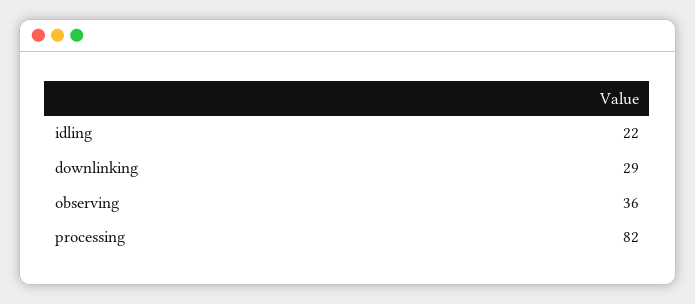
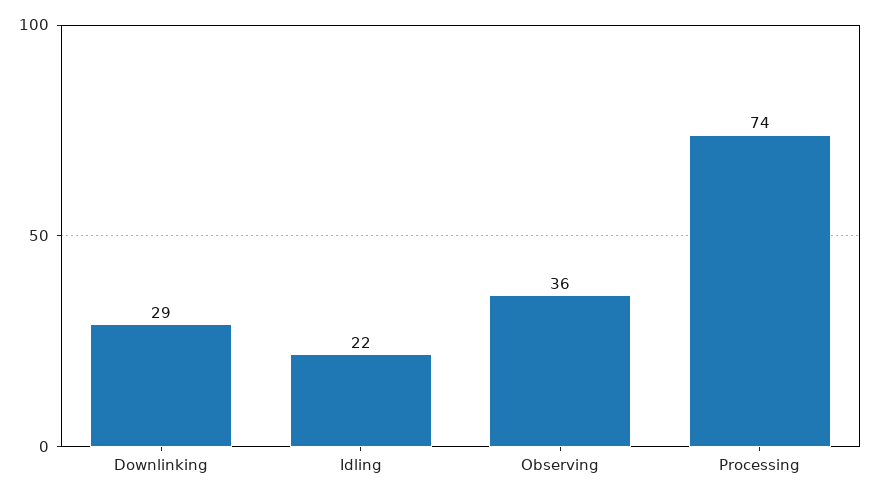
processing: 82 -> 74

